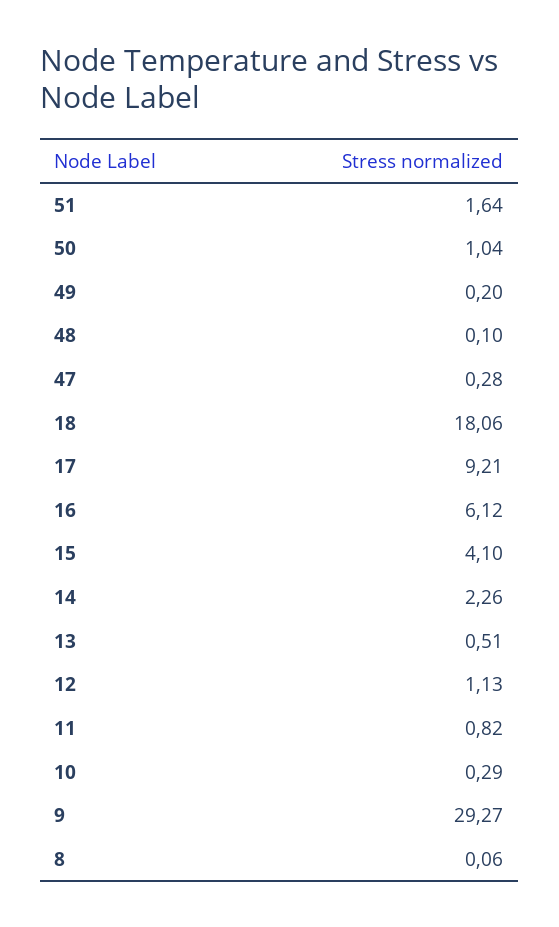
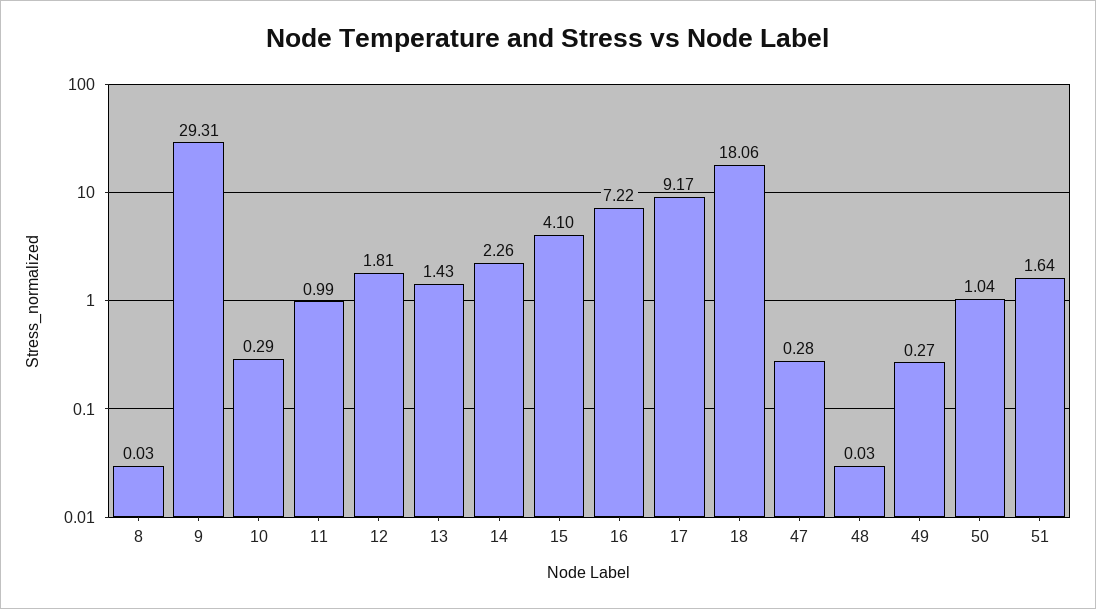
49: 0.2 -> 0.27
48: 0.1 -> 0.03
17: 9.21 -> 9.17
16: 6.12 -> 7.22
13: 0.51 -> 1.43
12: 1.13 -> 1.81
11: 0.82 -> 0.99
9: 29.27 -> 29.31
8: 0.06 -> 0.03

